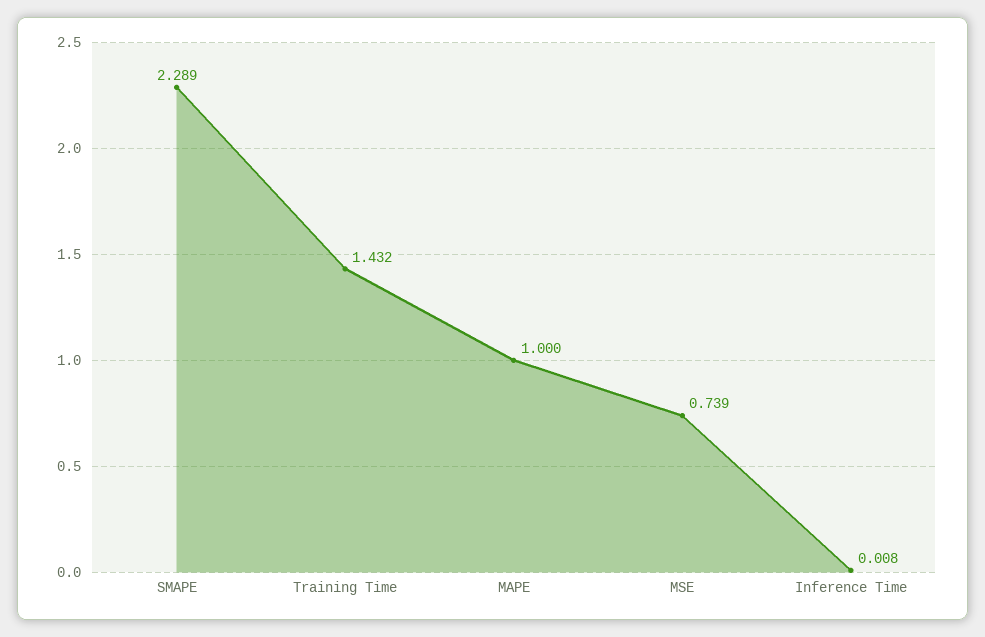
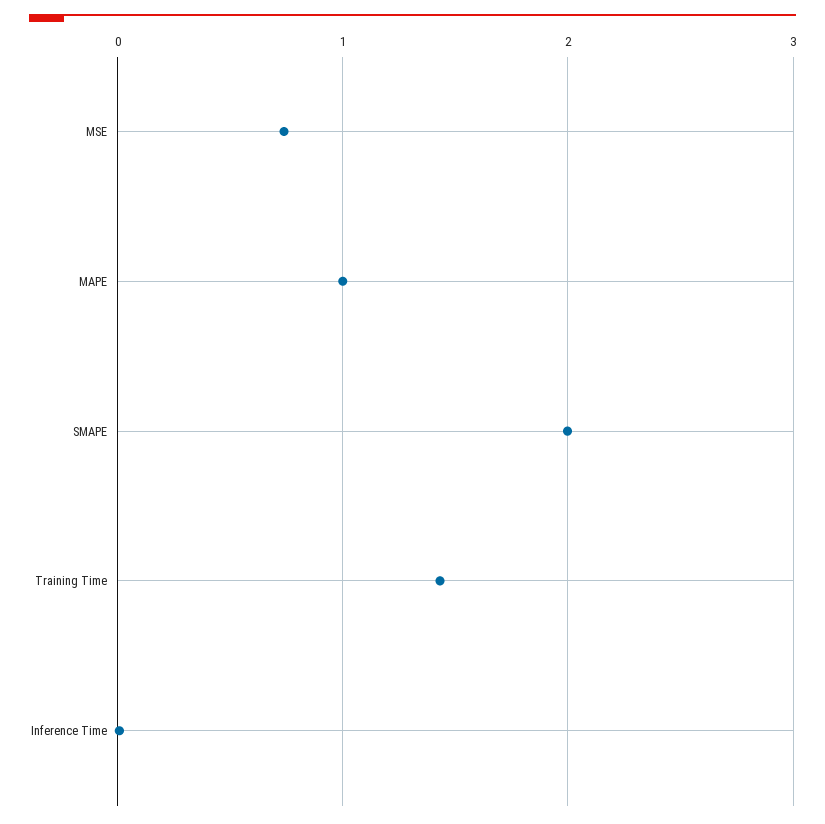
SMAPE: 2.289 -> 2

